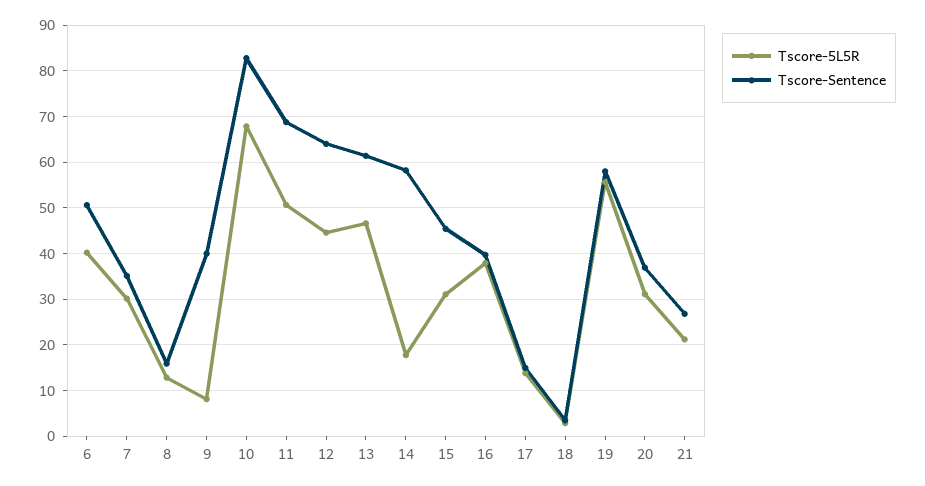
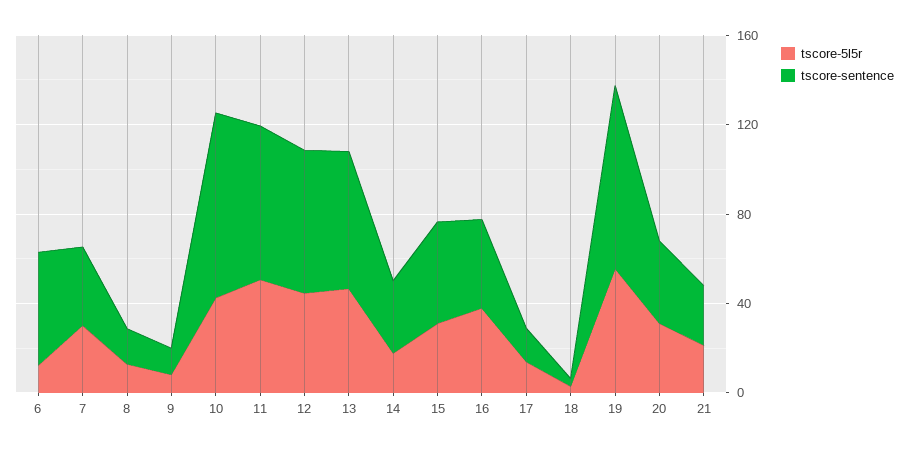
Tscore-5L5R, 6: 40 -> 10
Tscore-Sentence, 9: 40 -> 10
Tscore-5L5R, 10: 68 -> 40
Tscore-Sentence, 14: 58 -> 30
Tscore-Sentence, 19: 58 -> 80

